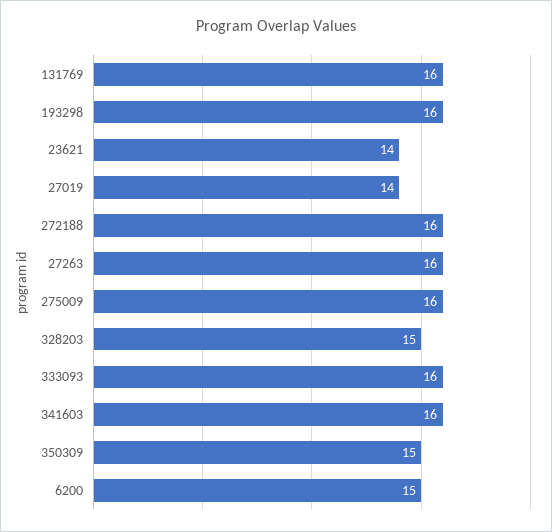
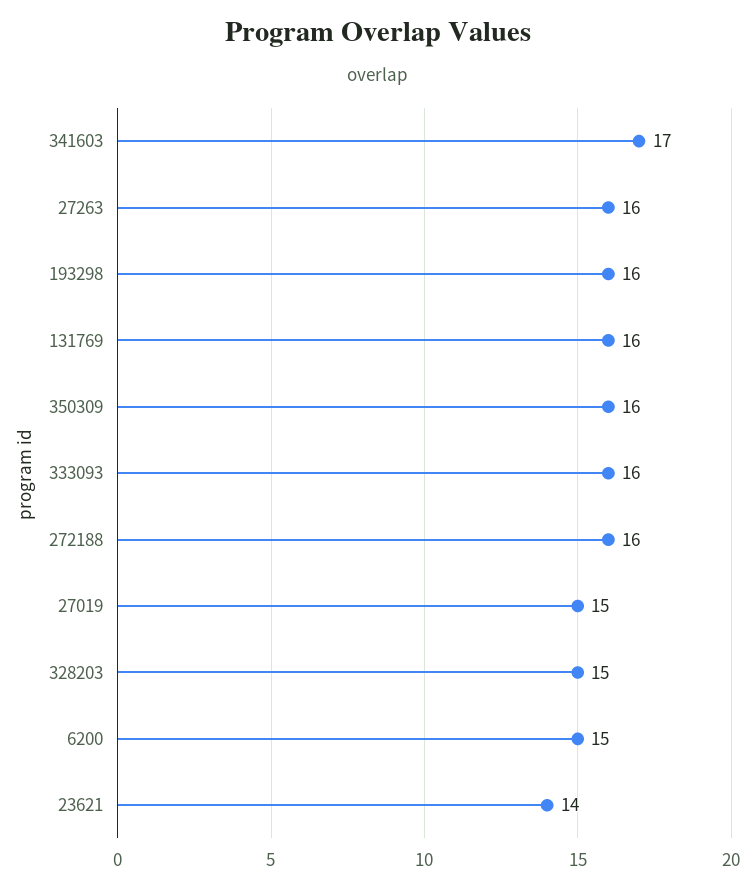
27019: 14 -> 15
275009: 16 -> none
341603: 16 -> 17
350309: 15 -> 16

